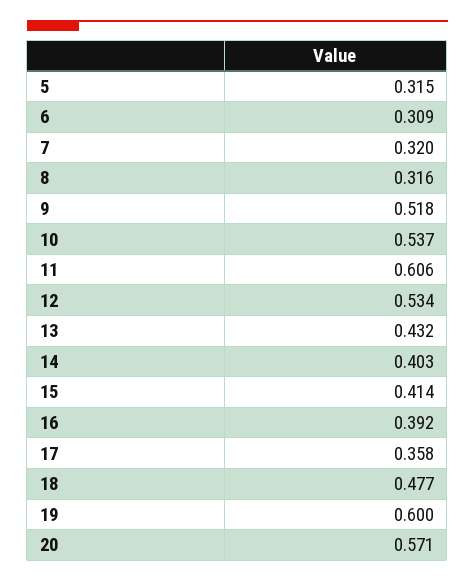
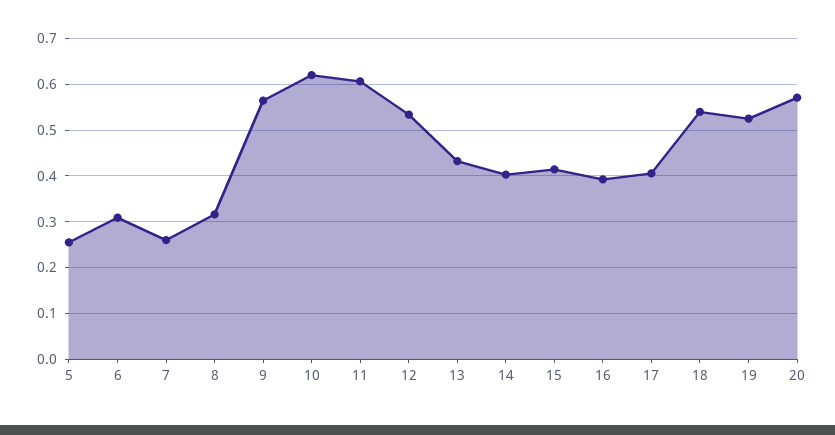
5: 0.315 -> 0.26
7: 0.32 -> 0.26
9: 0.518 -> 0.56
10: 0.537 -> 0.62
17: 0.358 -> 0.4
18: 0.477 -> 0.54
19: 0.6 -> 0.52

